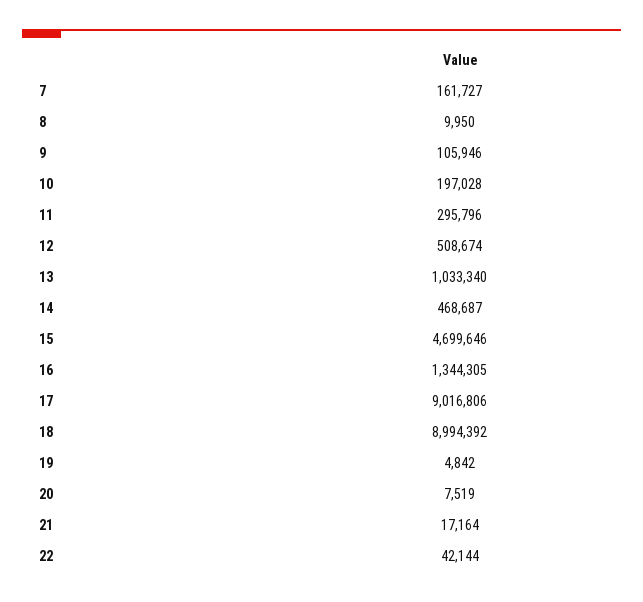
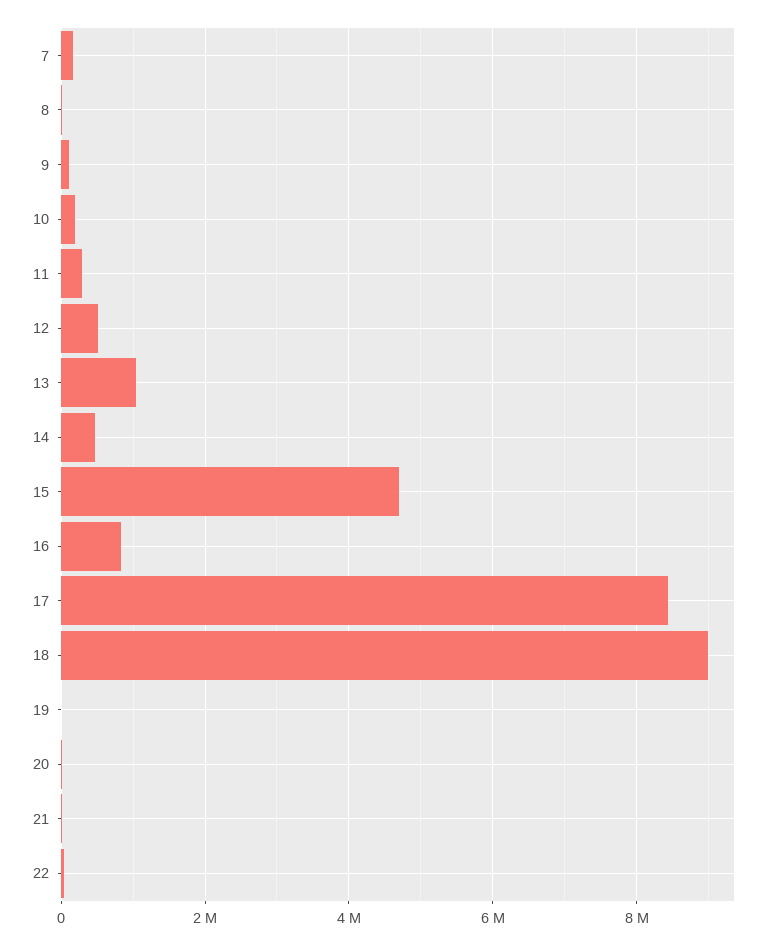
16: 1344305 -> 800000
17: 9016806 -> 8400000

